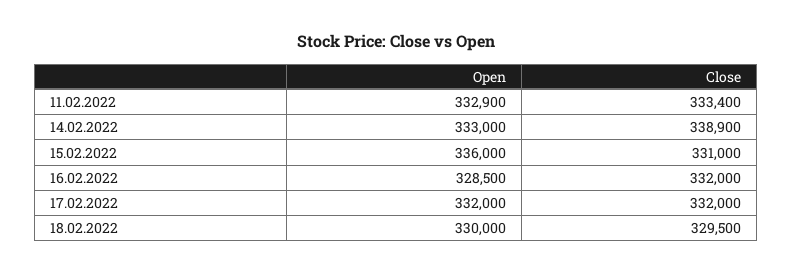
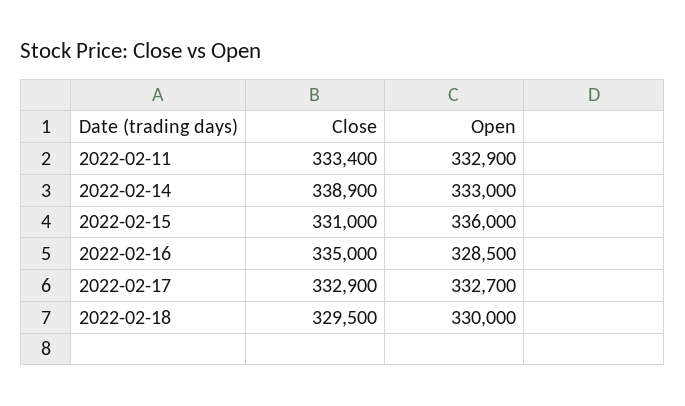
Close, 16.02.2022: 332000 -> 335000
Open, 17.02.2022: 332000 -> 332700
Close, 17.02.2022: 332000 -> 332900

